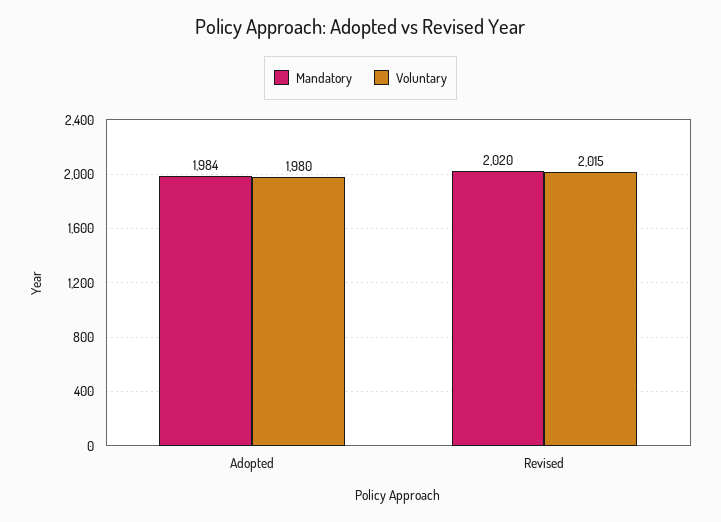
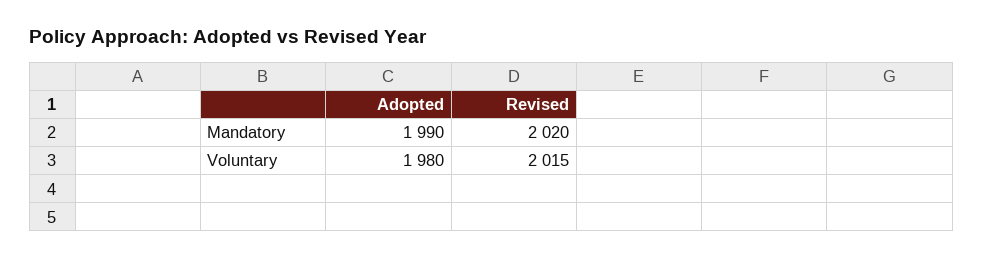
Mandatory, Adopted: 1984 -> 1990

